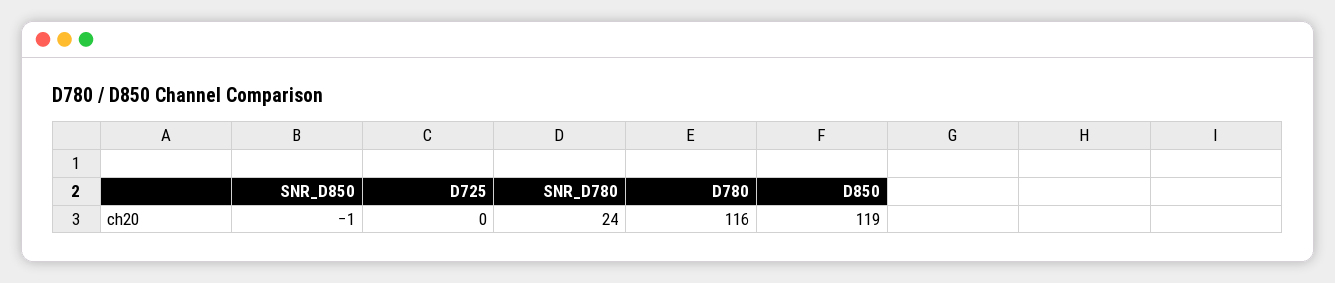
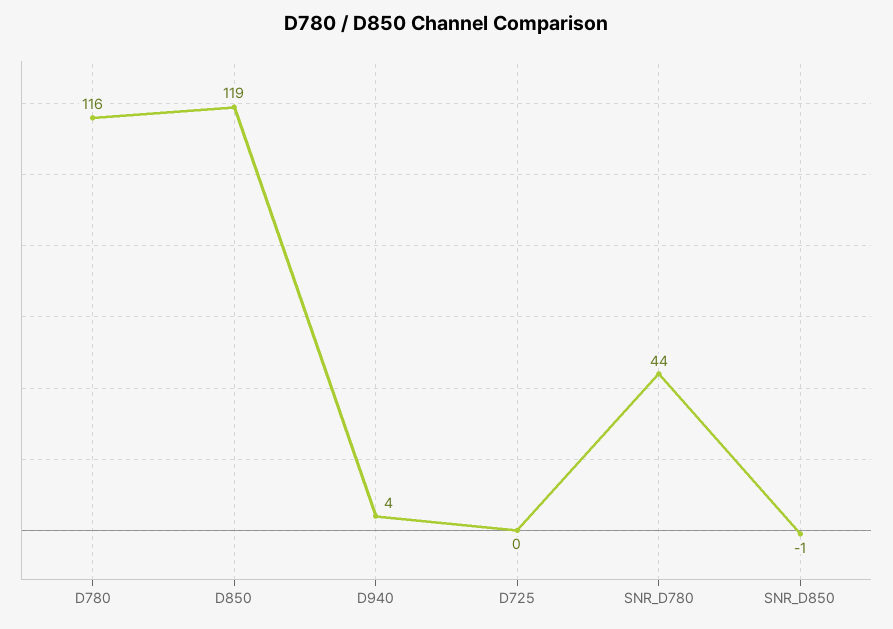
SNR_D780: 24 -> 44
D940: none -> 4

